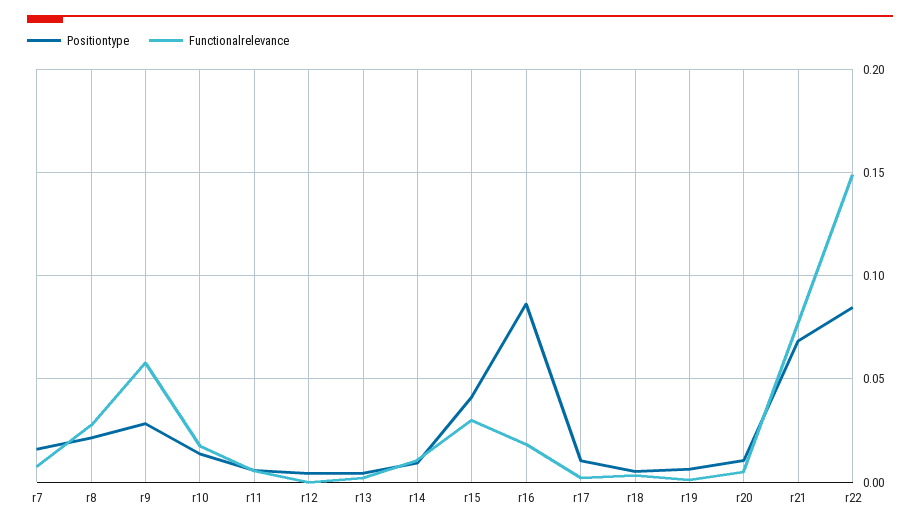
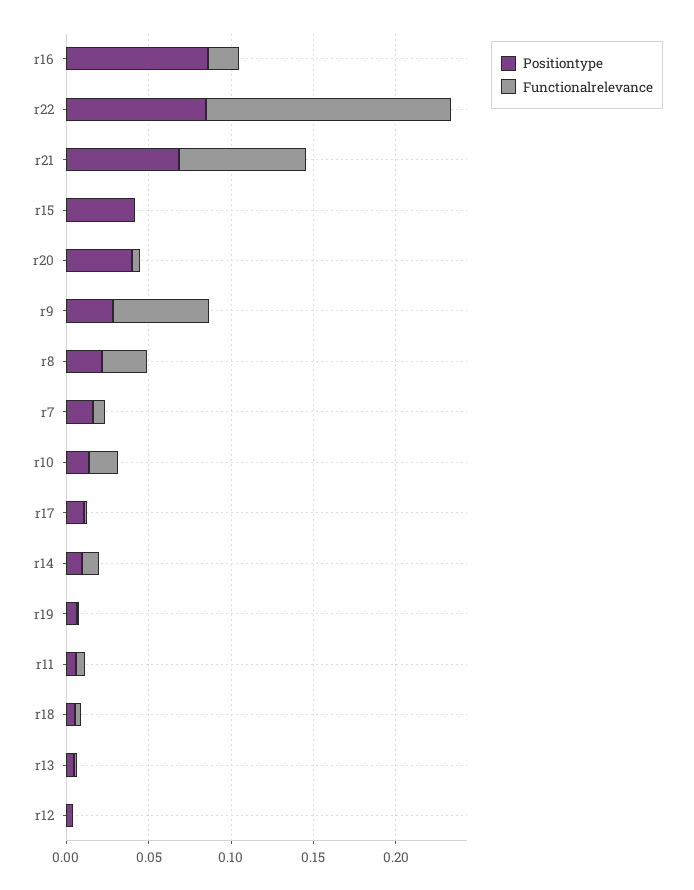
Functionalrelevance, r15: 0.03 -> 0
Positiontype, r20: 0.01 -> 0.04

